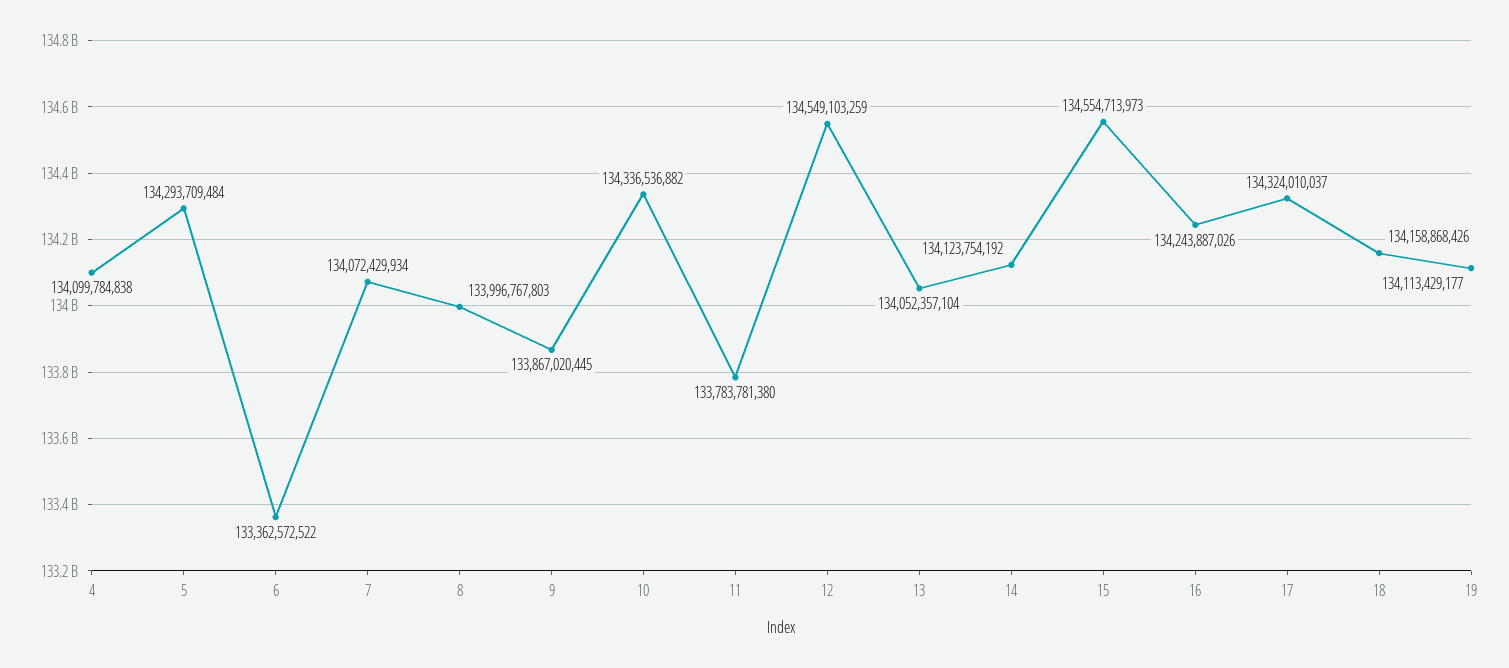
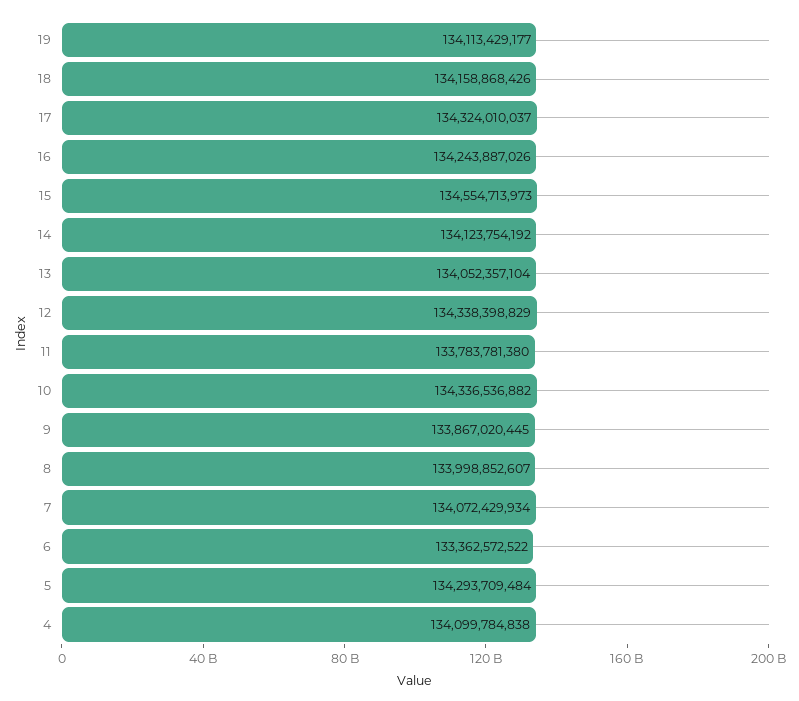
8: 133996767803 -> 133998852607
12: 134549103259 -> 134338398829

